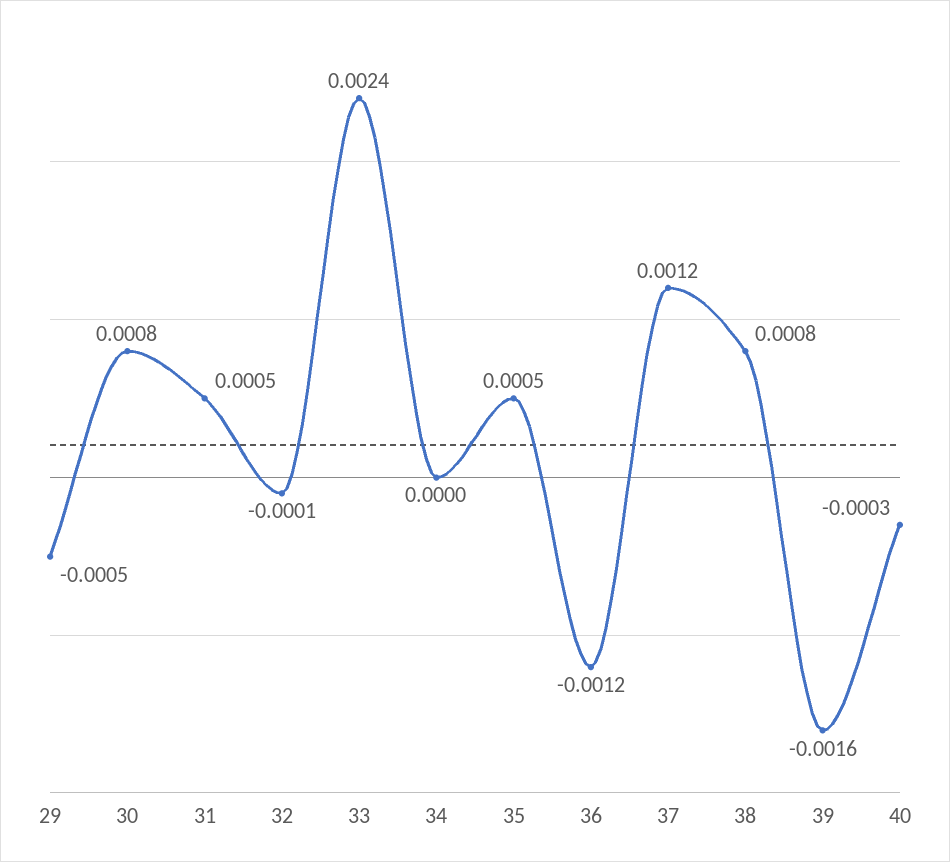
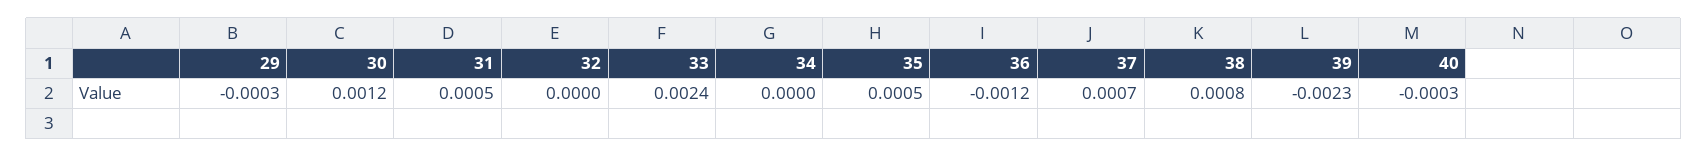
29: -0.0005 -> -0.0003
30: 0.0008 -> 0.0012
32: -0.0001 -> 0
37: 0.0012 -> 0.0007
39: -0.0016 -> -0.0023

